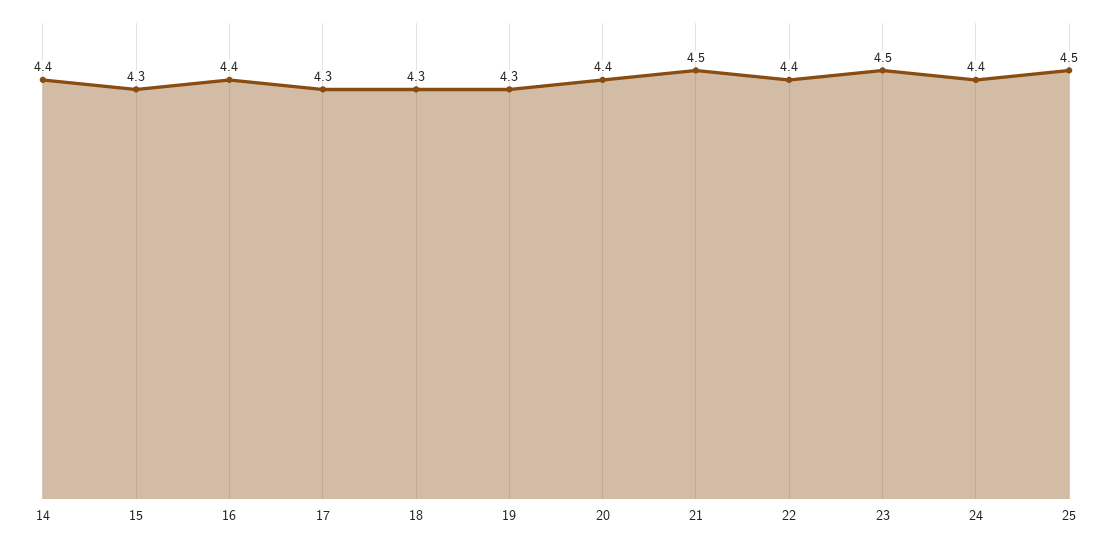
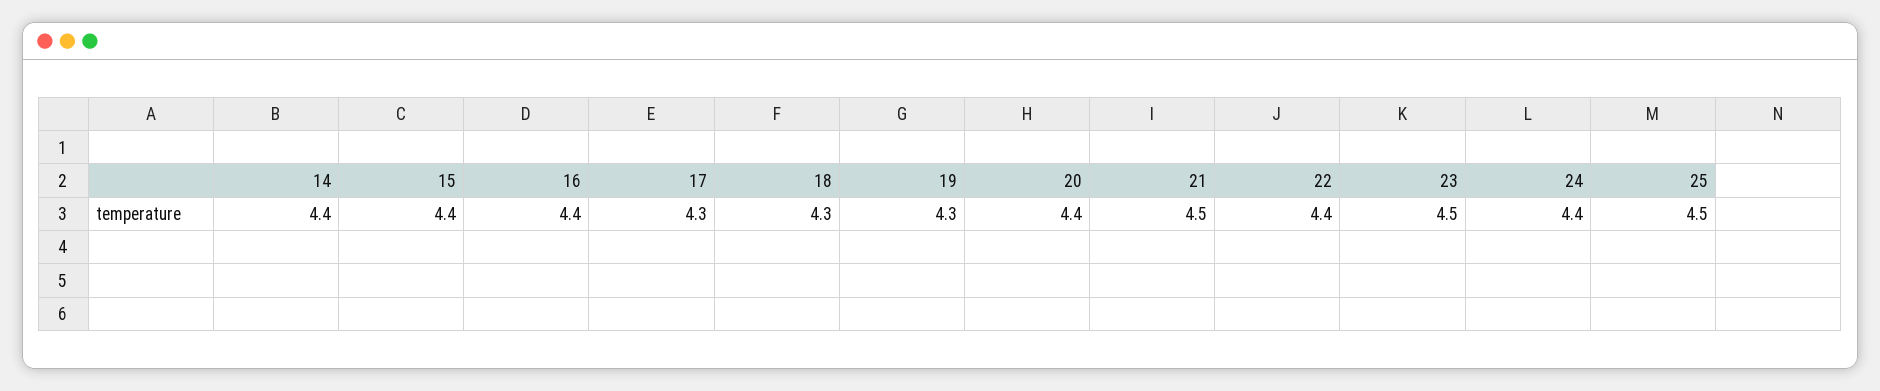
15: 4.3 -> 4.4

